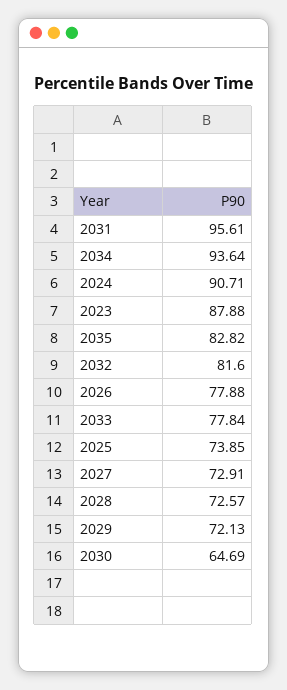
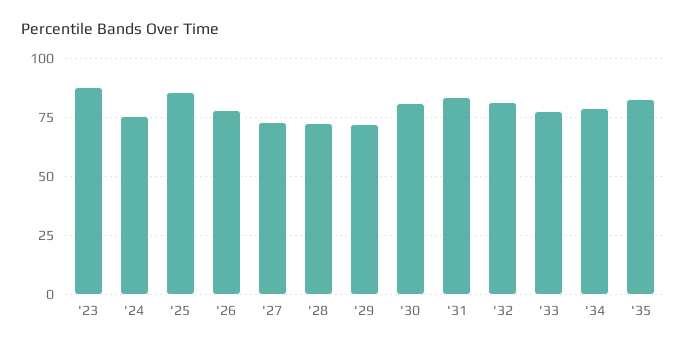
2031: 95.61 -> 85
2034: 93.64 -> 80
2024: 90.71 -> 75
2025: 73.85 -> 85
2030: 64.69 -> 80

